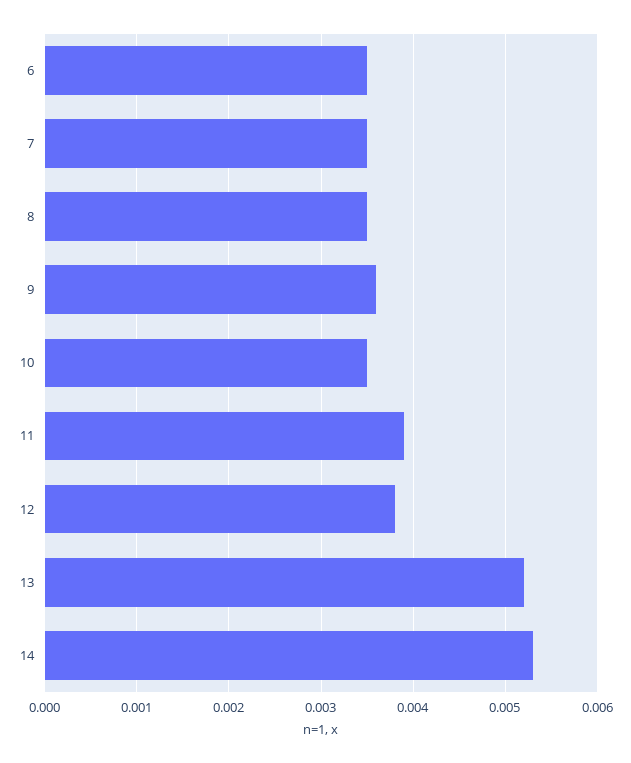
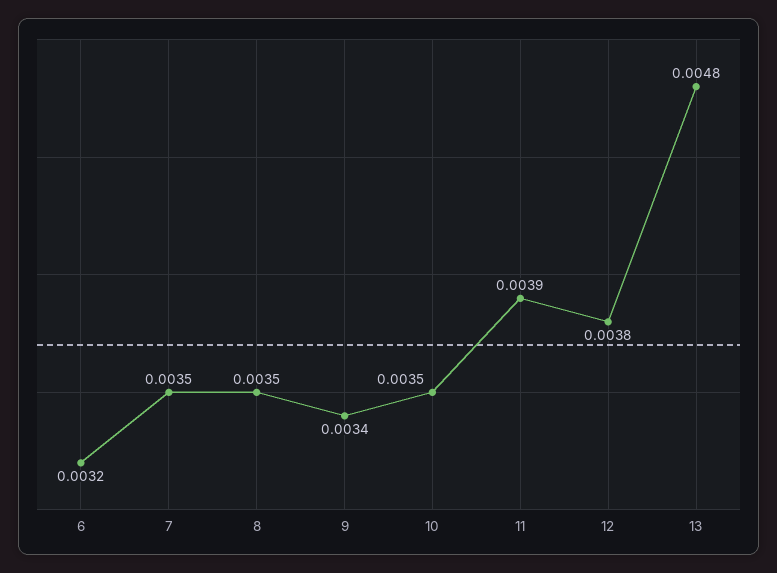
6: 0.0035 -> 0.0032
9: 0.0036 -> 0.0034
13: 0.0052 -> 0.0048
14: 0.0053 -> none

